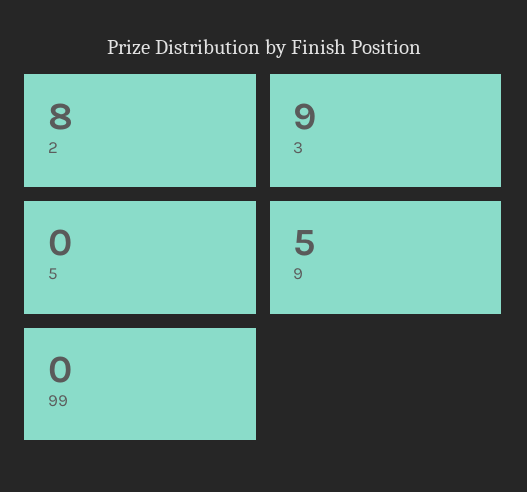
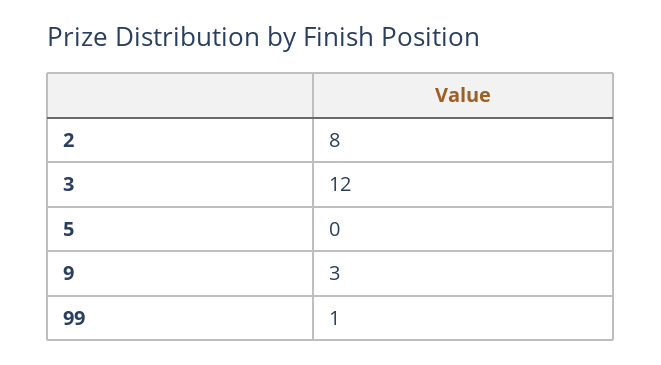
3: 9 -> 12
9: 5 -> 3
99: 0 -> 1

